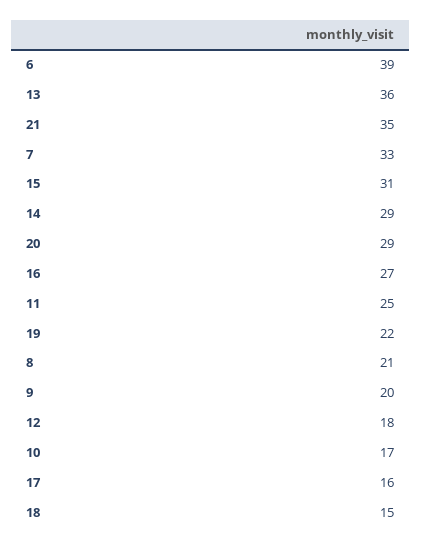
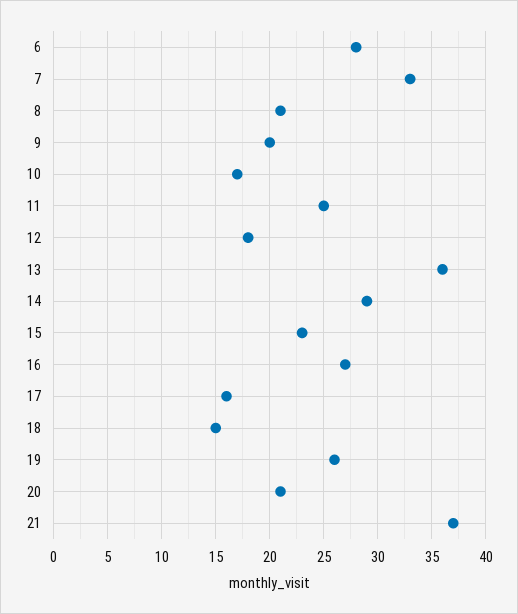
6: 39 -> 28
21: 35 -> 37
15: 31 -> 23
20: 29 -> 21
19: 22 -> 26

